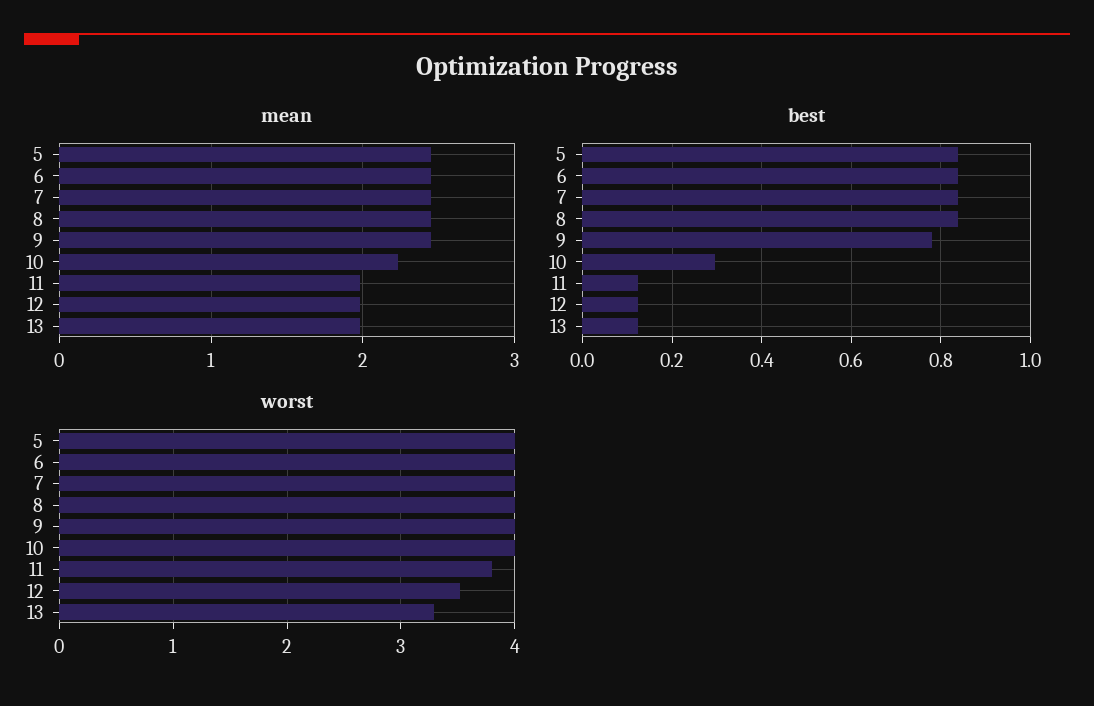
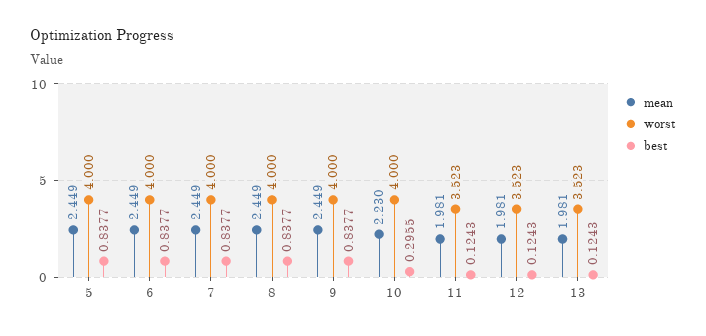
best, 9: 0.78 -> 0.8377
worst, 11: 3.8 -> 3.523
worst, 13: 3.3 -> 3.523

